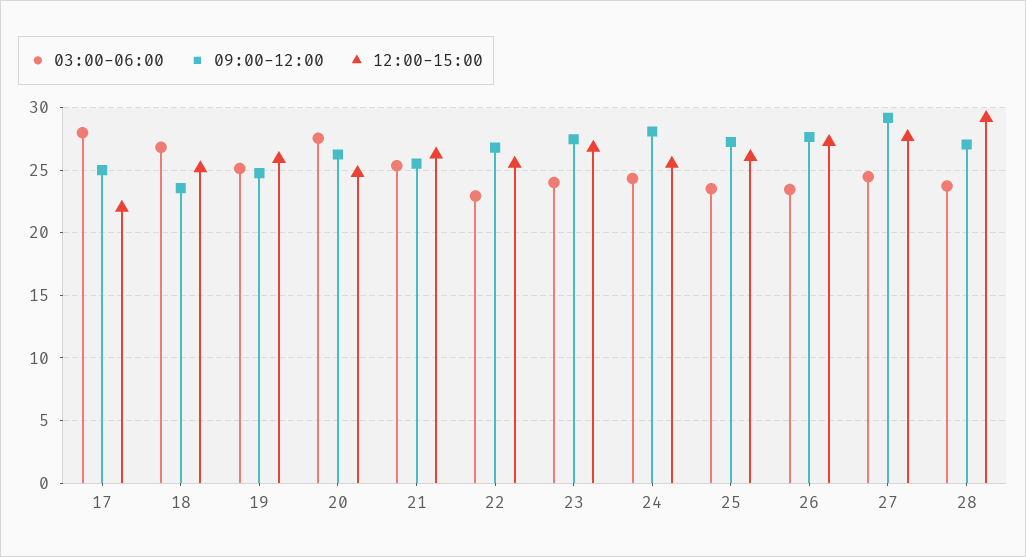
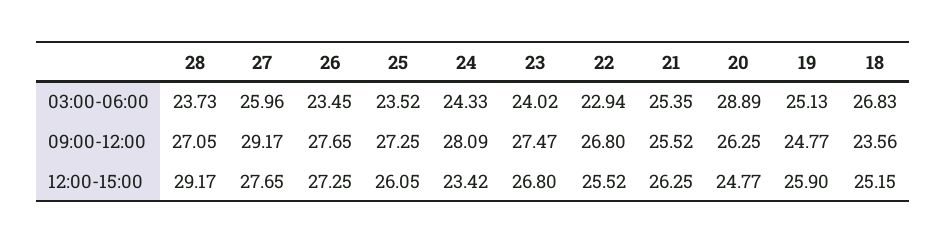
03:00-06:00, 17: 28 -> none
09:00-12:00, 17: 25 -> none
12:00-15:00, 17: 22 -> none
03:00-06:00, 20: 27.5 -> 28.89
12:00-15:00, 24: 25.5 -> 23.42
03:00-06:00, 27: 24.5 -> 25.96

